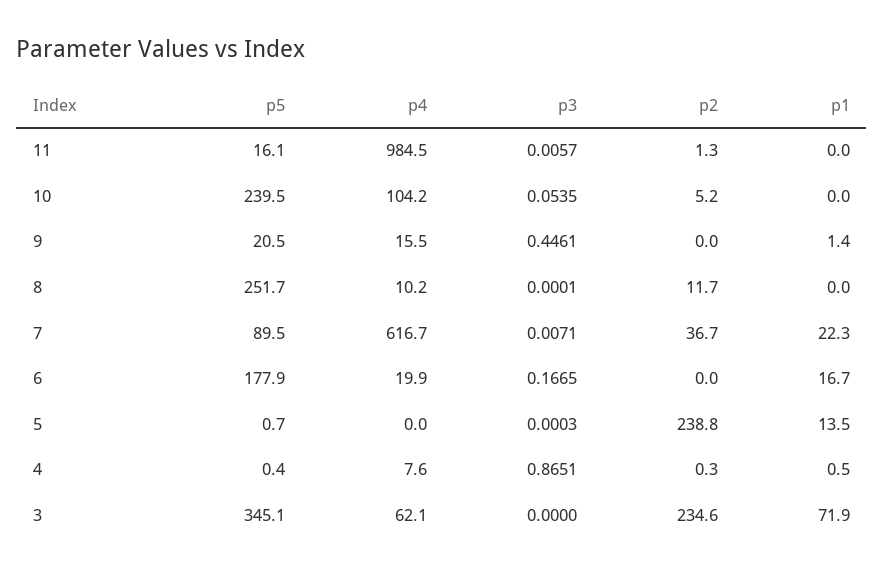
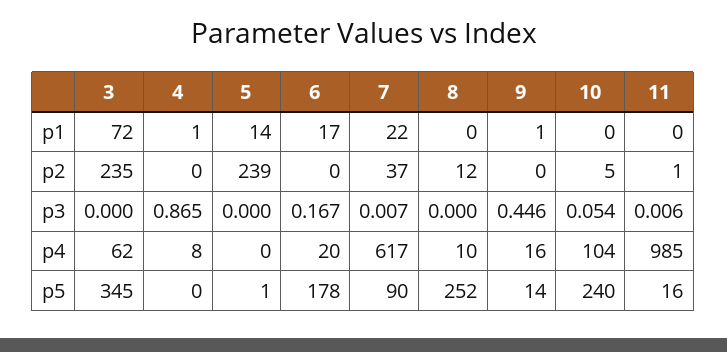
p5, 9: 20.5 -> 14

